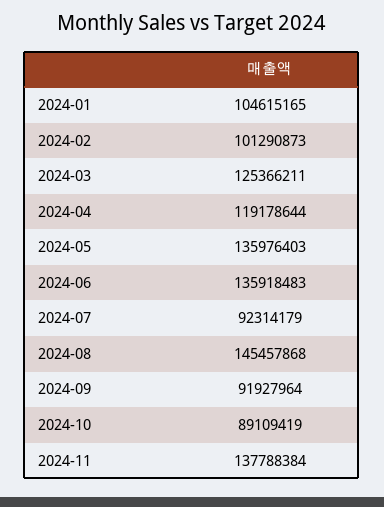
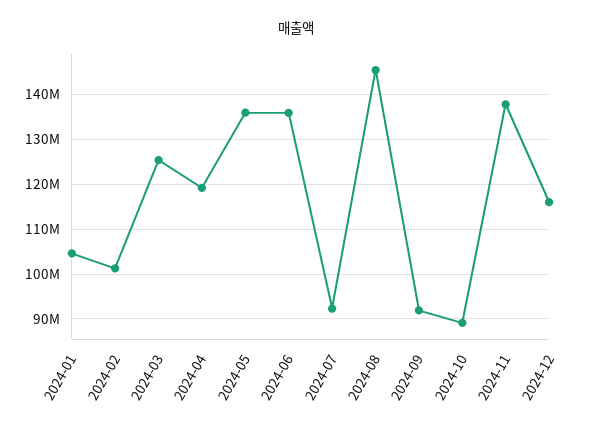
2024-12: none -> 116000000

